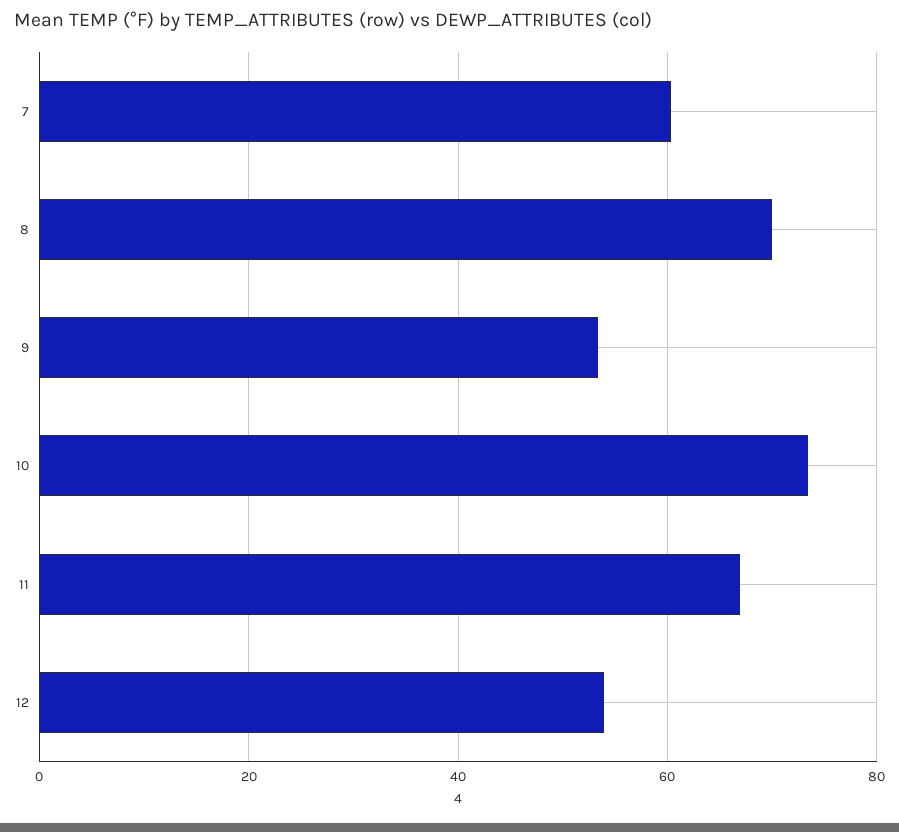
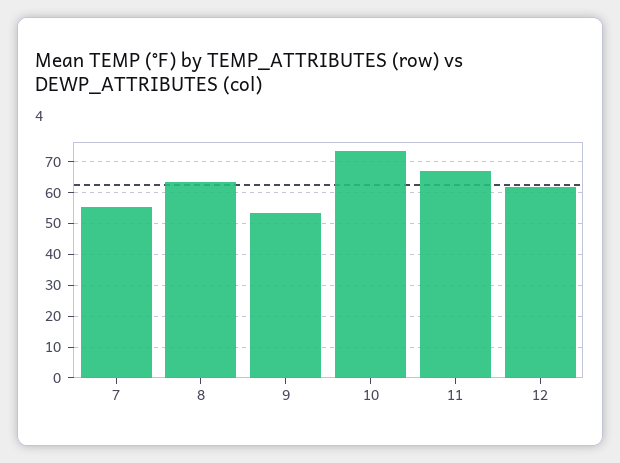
7: 60 -> 56
8: 70 -> 64
12: 54 -> 62

